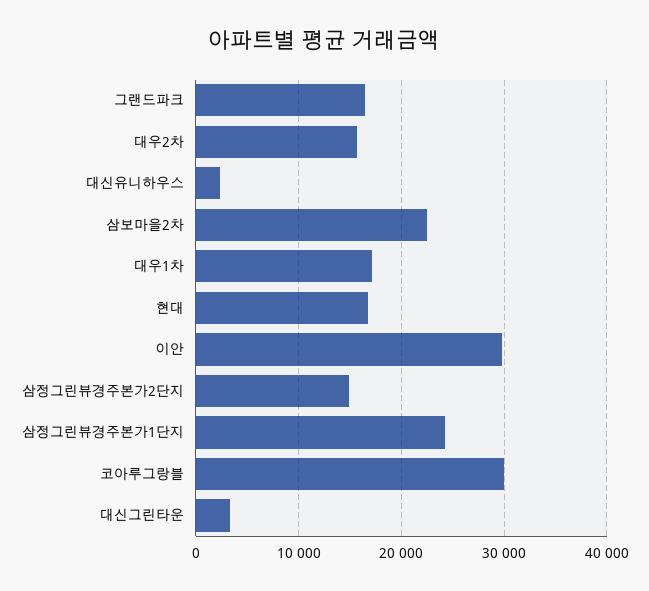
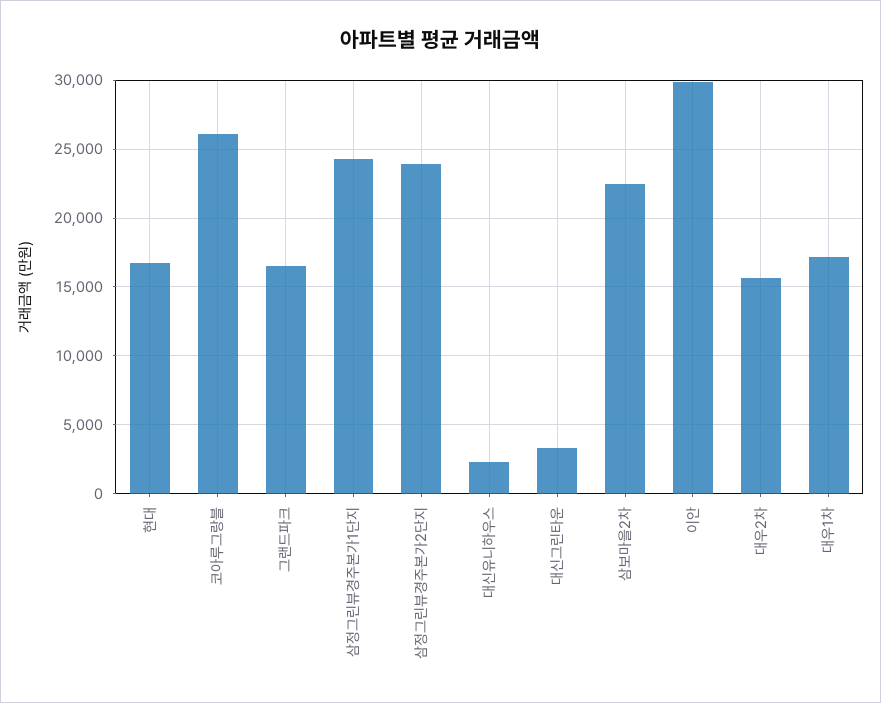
삼정그린뷰경주본가2단지: 15000 -> 24000
코아루그랑블: 30000 -> 26000

